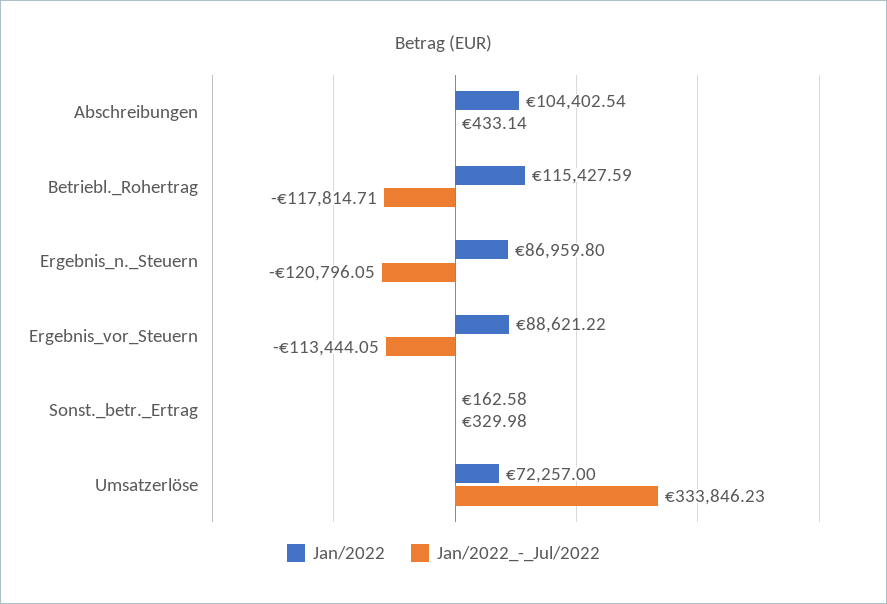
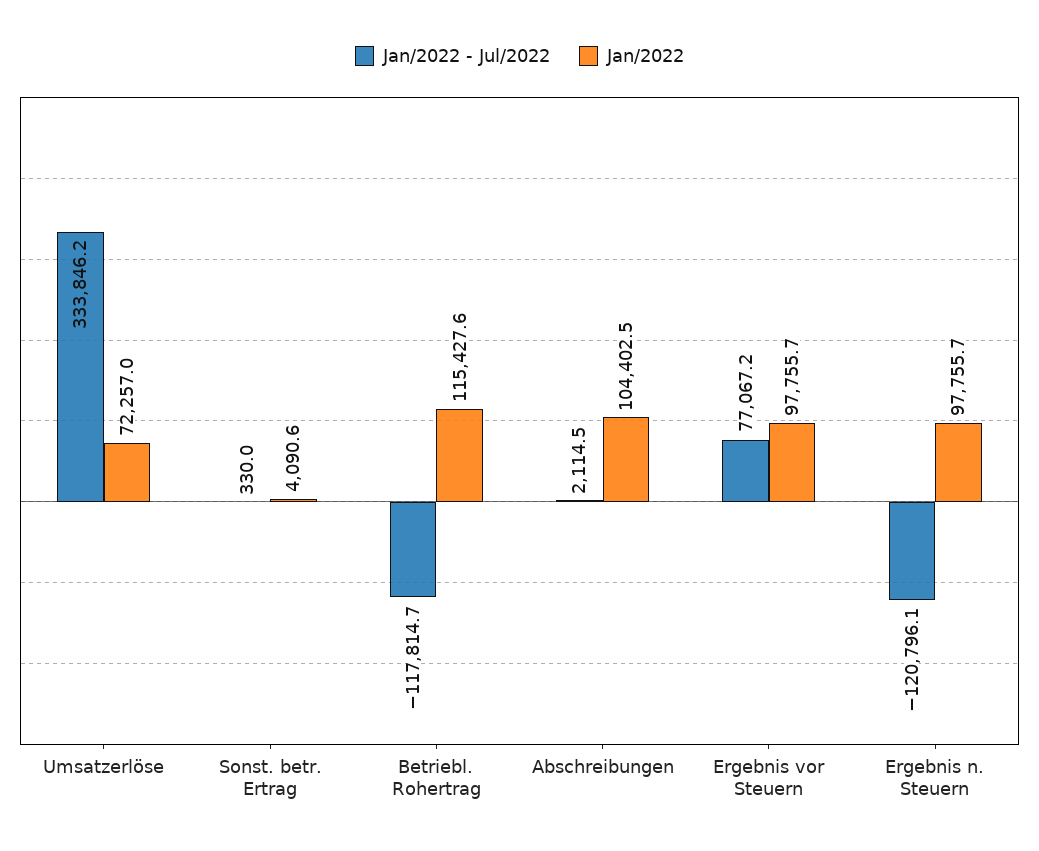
Jan/2022_-_Jul/2022, Abschreibungen: 433.14 -> 2114.5
Jan/2022, Ergebnis_n._Steuern: 86959.8 -> 97755.7
Jan/2022, Ergebnis_vor_Steuern: 88621.22 -> 97755.7
Jan/2022_-_Jul/2022, Ergebnis_vor_Steuern: -113444.05 -> 77067.2
Jan/2022, Sonst._betr._Ertrag: 162.58 -> 4090.6

